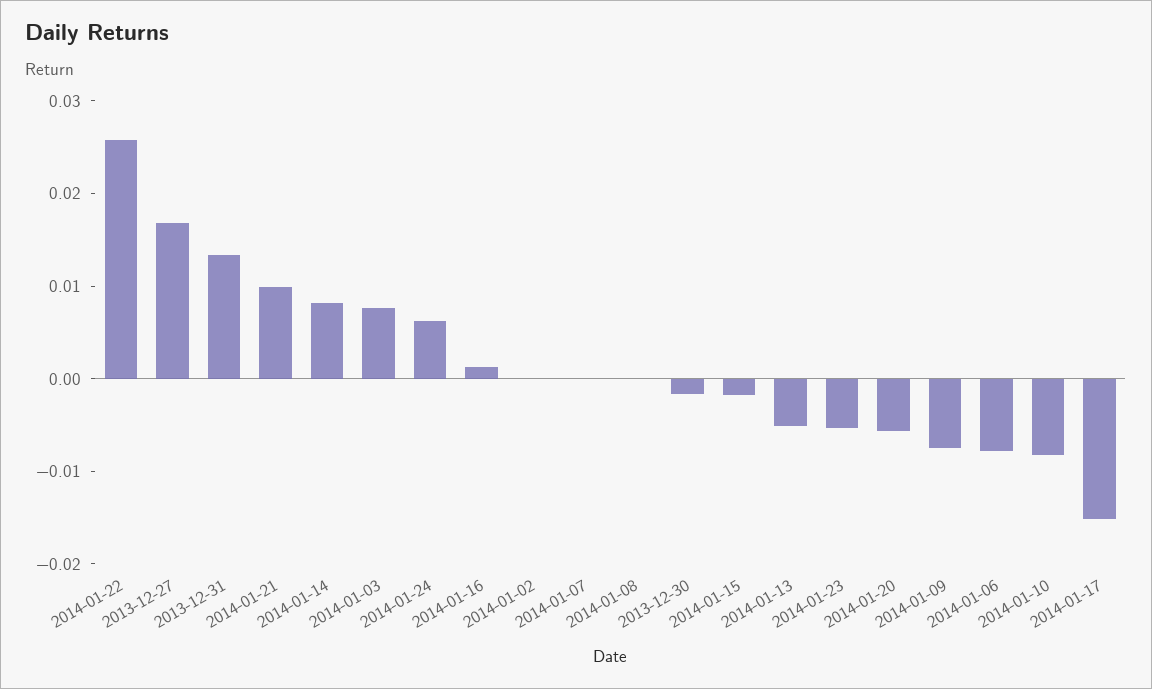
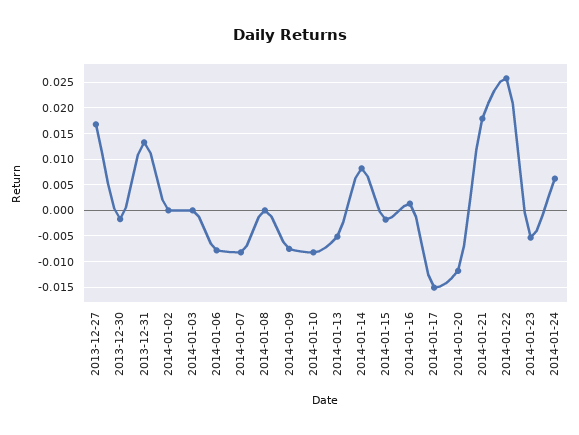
2014-01-21: 0.01 -> 0.0175
2014-01-03: 0.008 -> 0
2014-01-07: 0 -> -0.0075
2014-01-20: -0.006 -> -0.0125

